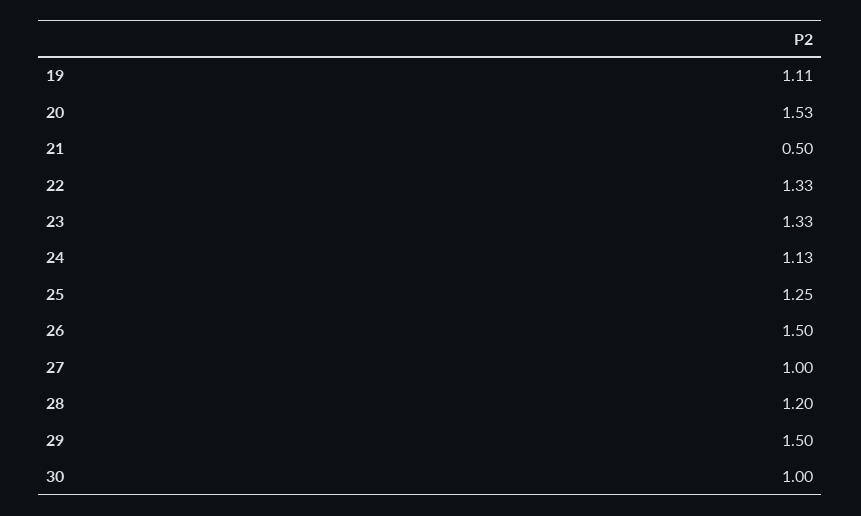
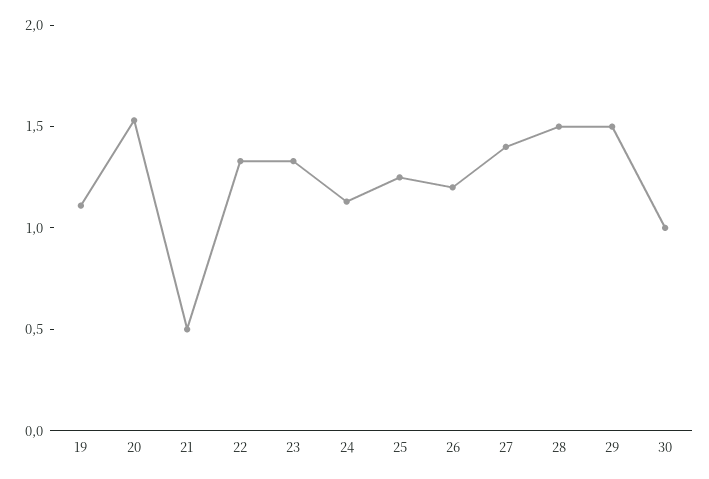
26: 1.5 -> 1.2
27: 1 -> 1.4
28: 1.2 -> 1.5

